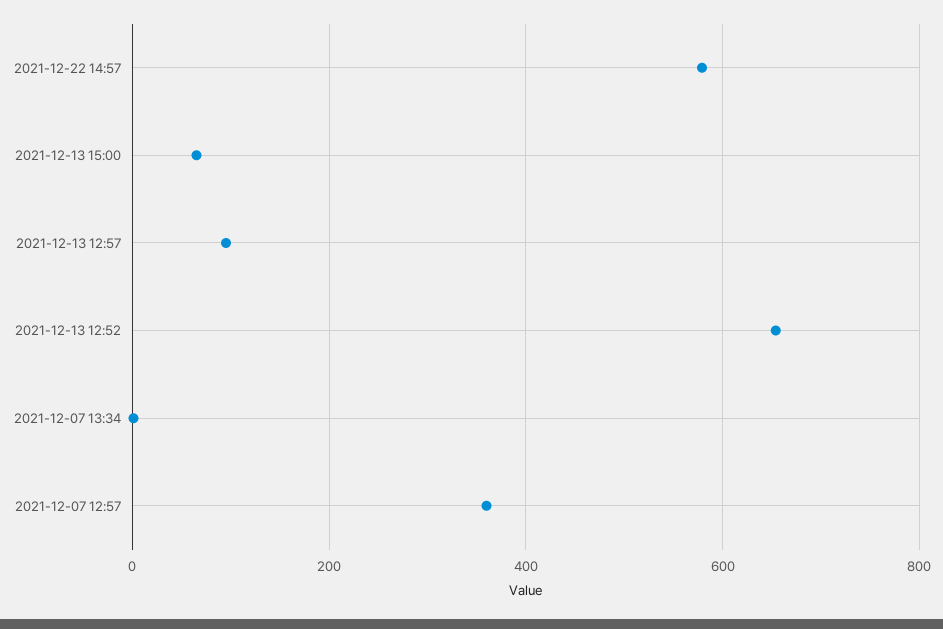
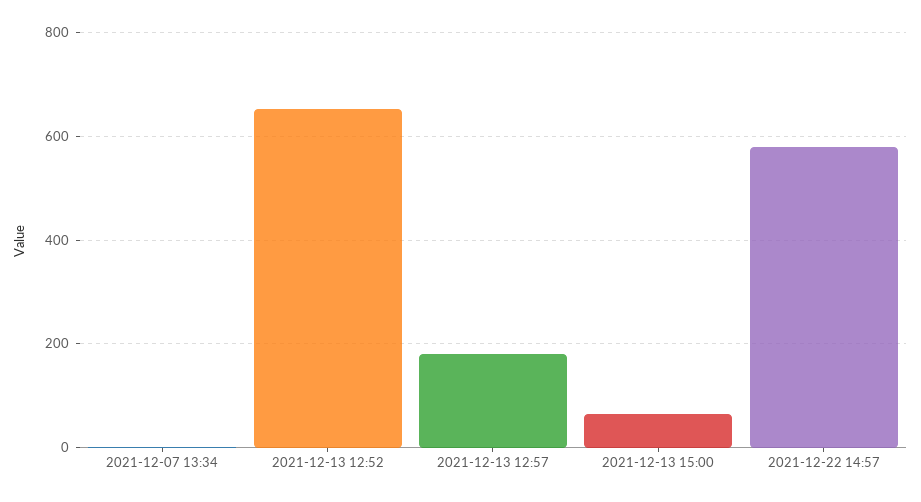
2021-12-13 12:57: 100 -> 180
2021-12-07 12:57: 360 -> none

